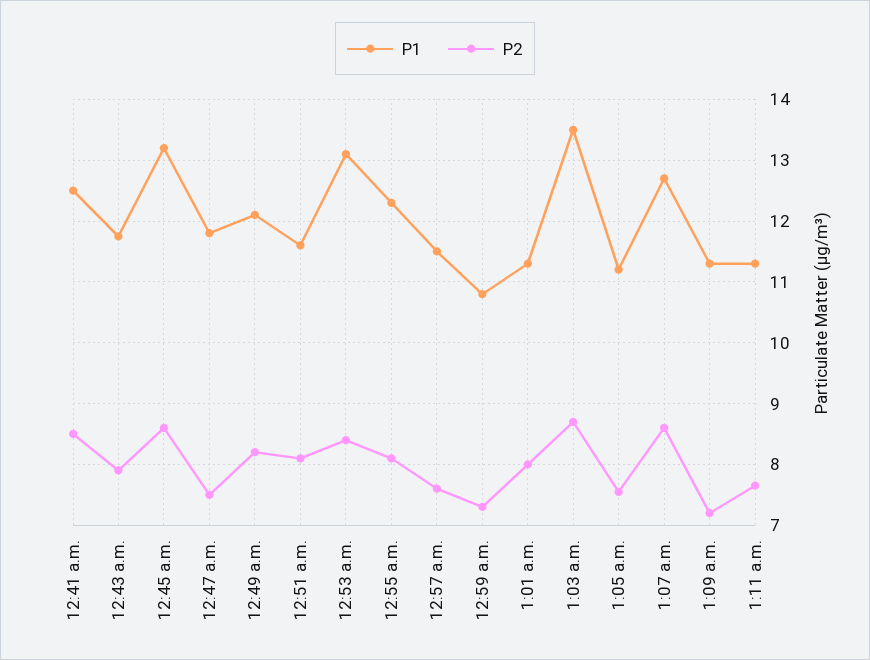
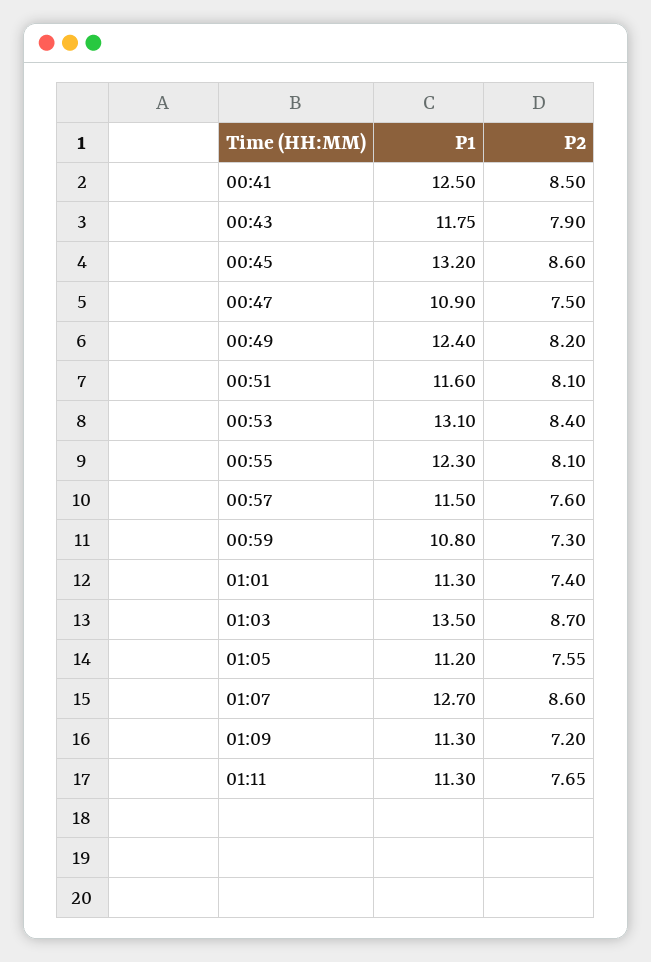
P1, 12:47 a.m.: 11.8 -> 10.9
P1, 12:49 a.m.: 12.1 -> 12.4
P2, 1:01 a.m.: 8 -> 7.4

